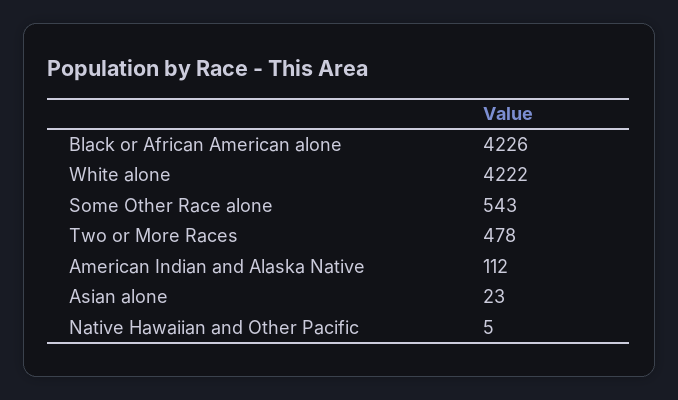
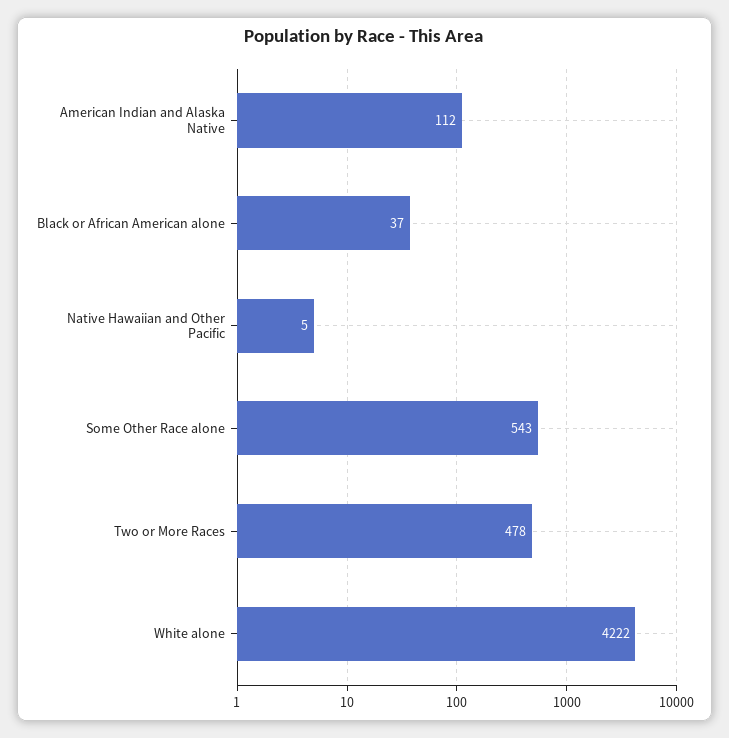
Black or African American alone: 4226 -> 37
Asian alone: 23 -> none

